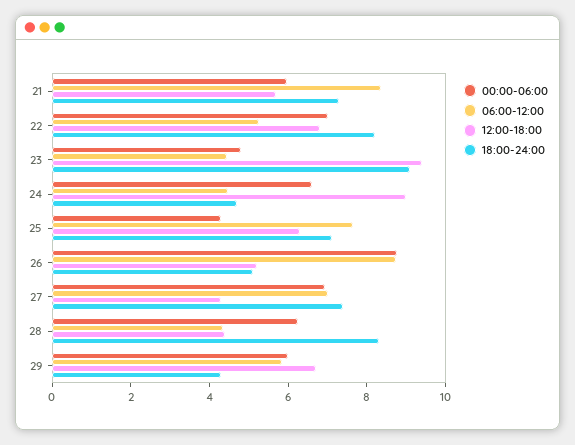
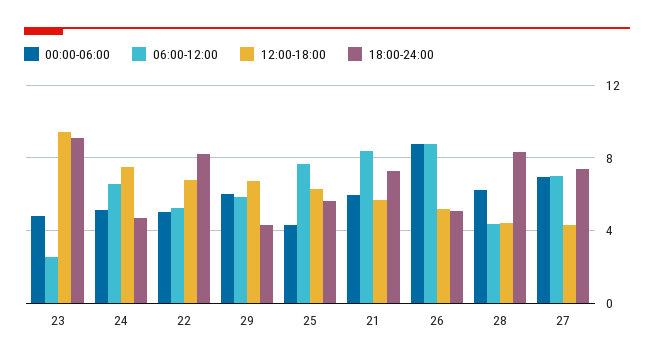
00:00-06:00, 22: 7 -> 5
06:00-12:00, 23: 4.5 -> 2.5
00:00-06:00, 24: 6.5 -> 5
06:00-12:00, 24: 4.5 -> 6.5
12:00-18:00, 24: 9 -> 7.5
18:00-24:00, 25: 7 -> 5.5

